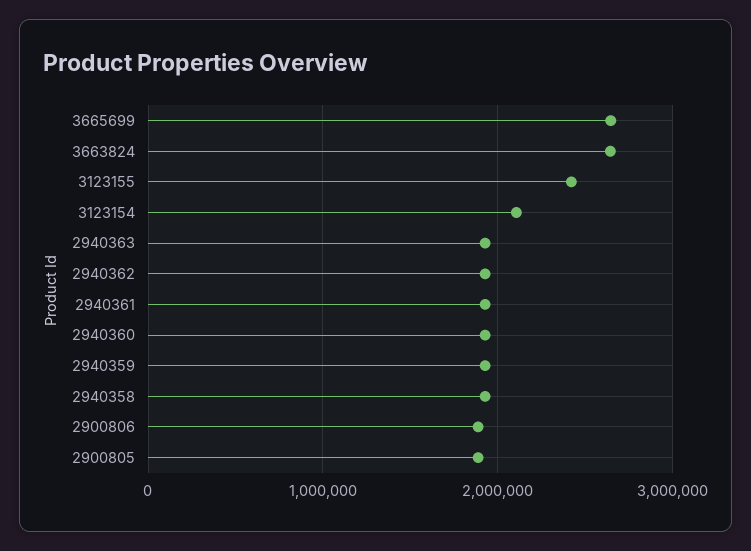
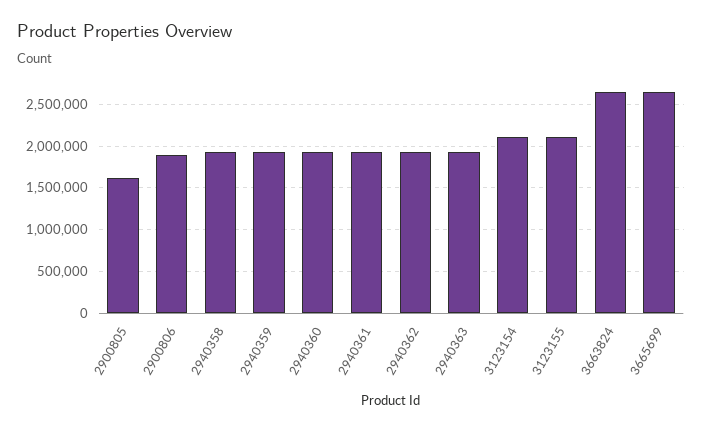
3123155: 2400000 -> 2100000
2900805: 1900000 -> 1600000

